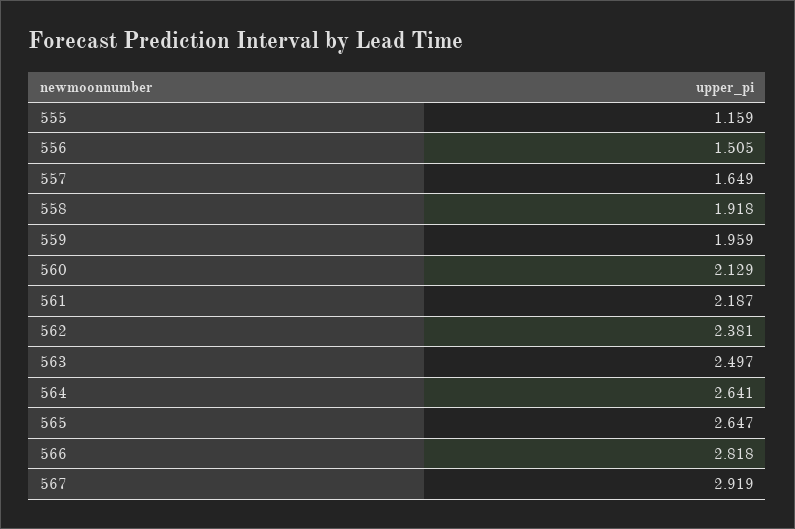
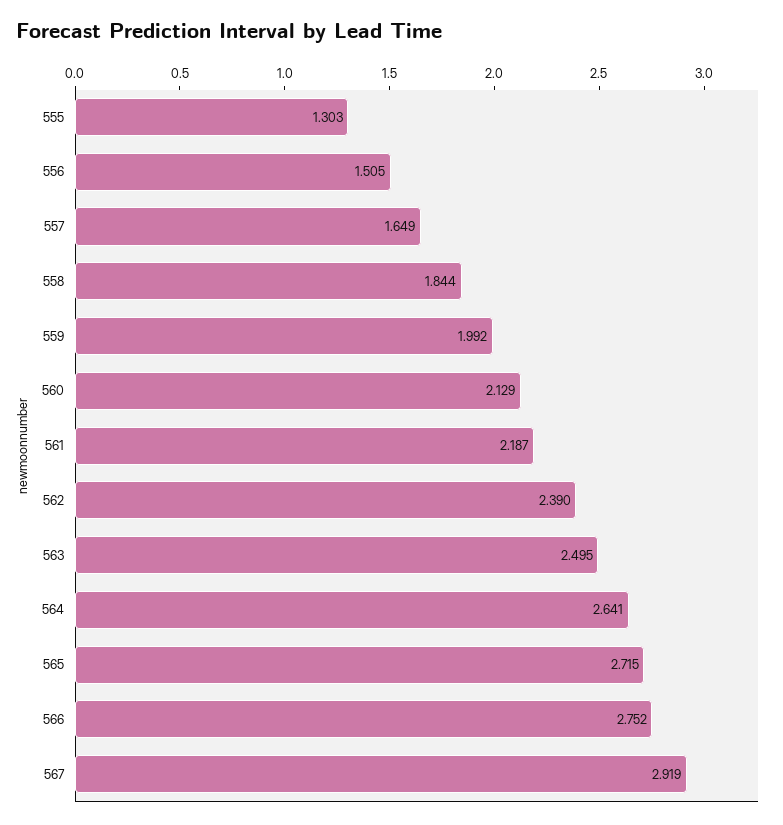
555: 1.159 -> 1.303
558: 1.918 -> 1.844
559: 1.959 -> 1.992
562: 2.381 -> 2.39
563: 2.497 -> 2.495
565: 2.647 -> 2.715
566: 2.818 -> 2.752

